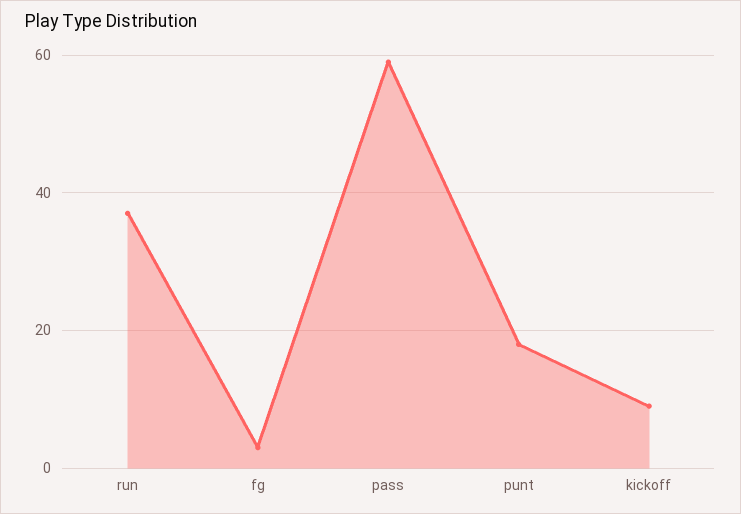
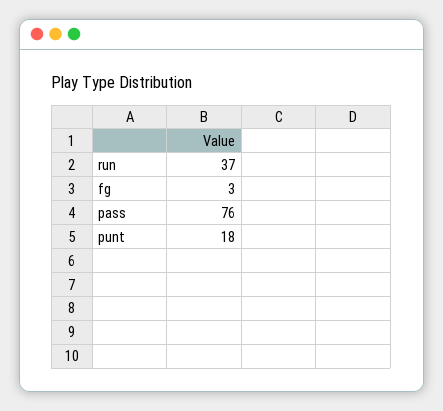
pass: 60 -> 76
kickoff: 10 -> none

